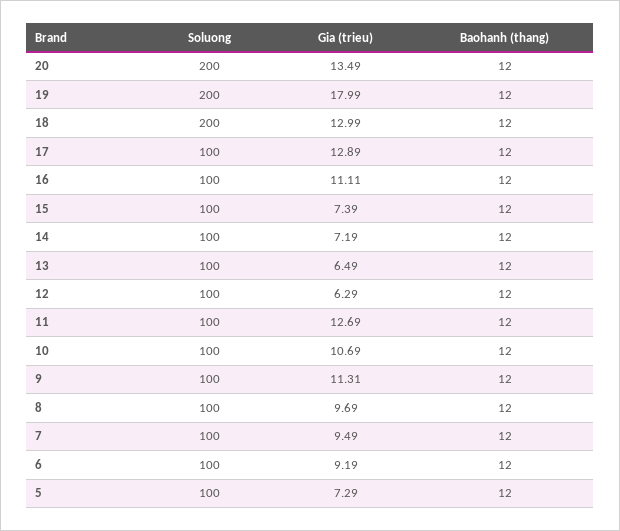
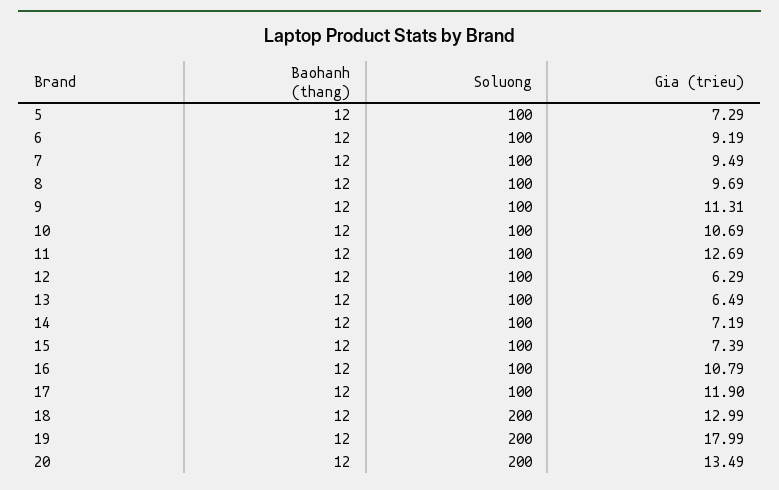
Gia (trieu), 17: 12.89 -> 11.9
Gia (trieu), 16: 11.11 -> 10.79

